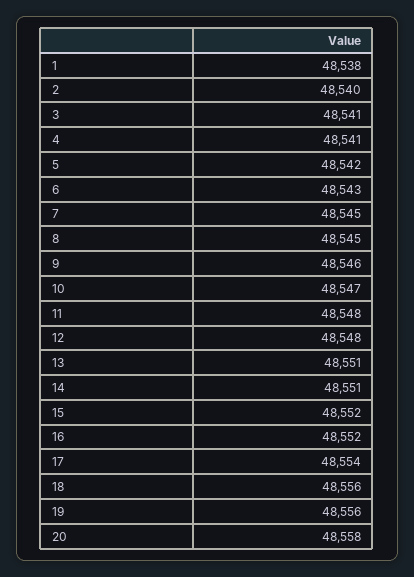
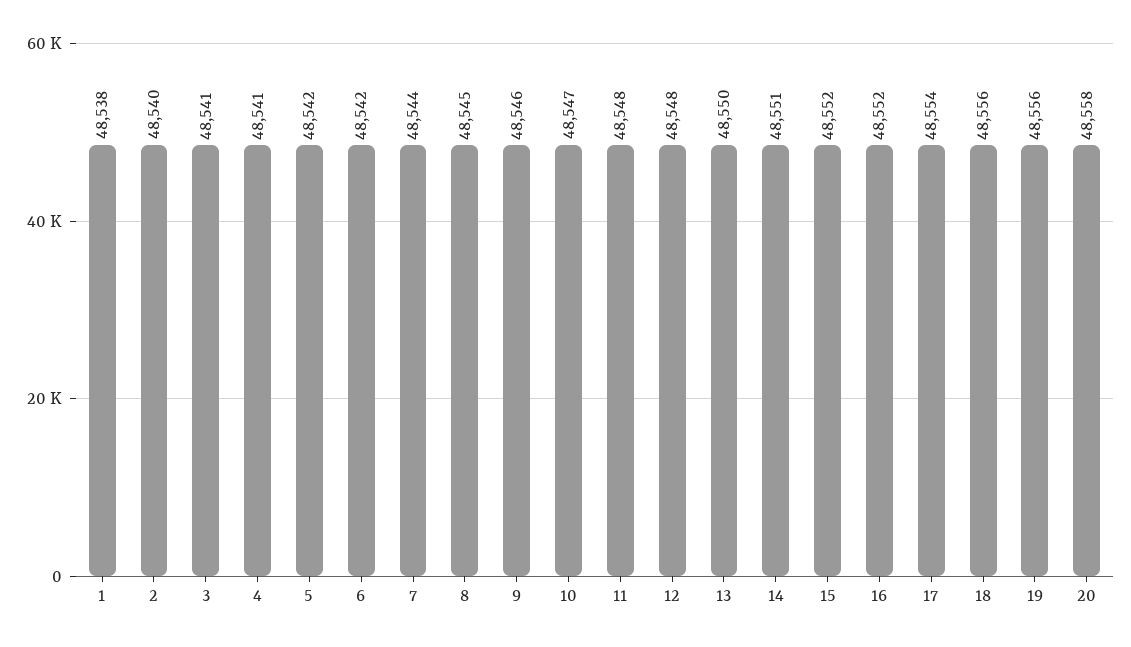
6: 48543 -> 48542
7: 48545 -> 48544
13: 48551 -> 48550

